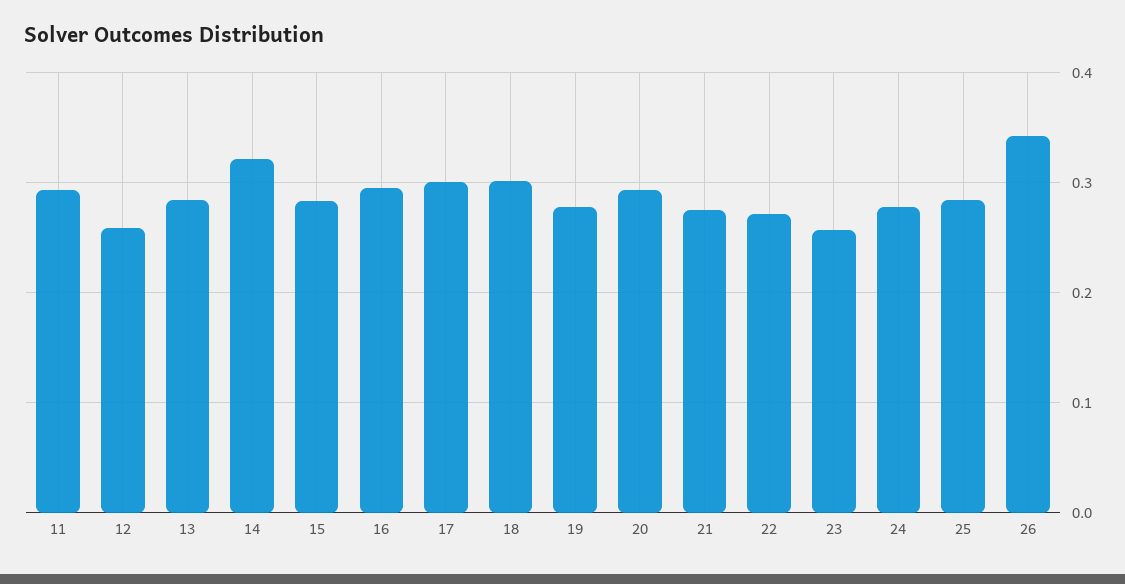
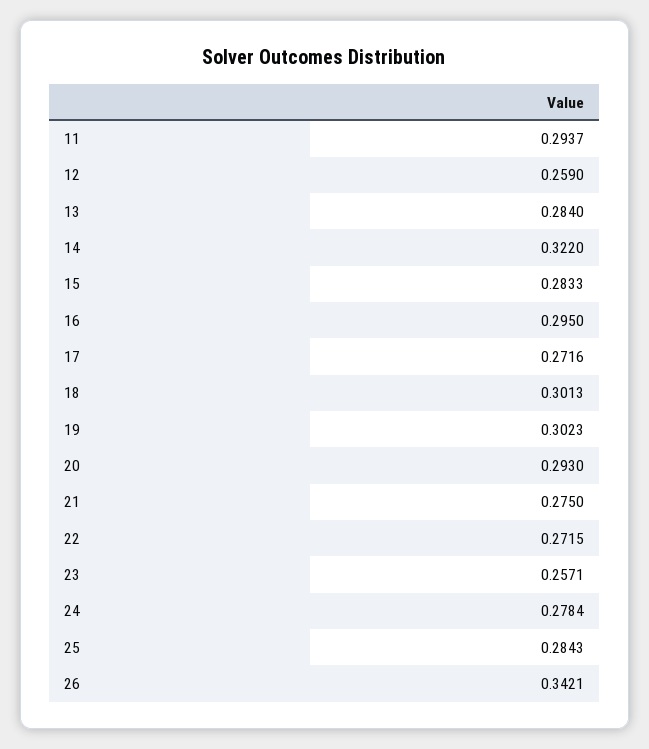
17: 0.3 -> 0.2716
19: 0.28 -> 0.3023

